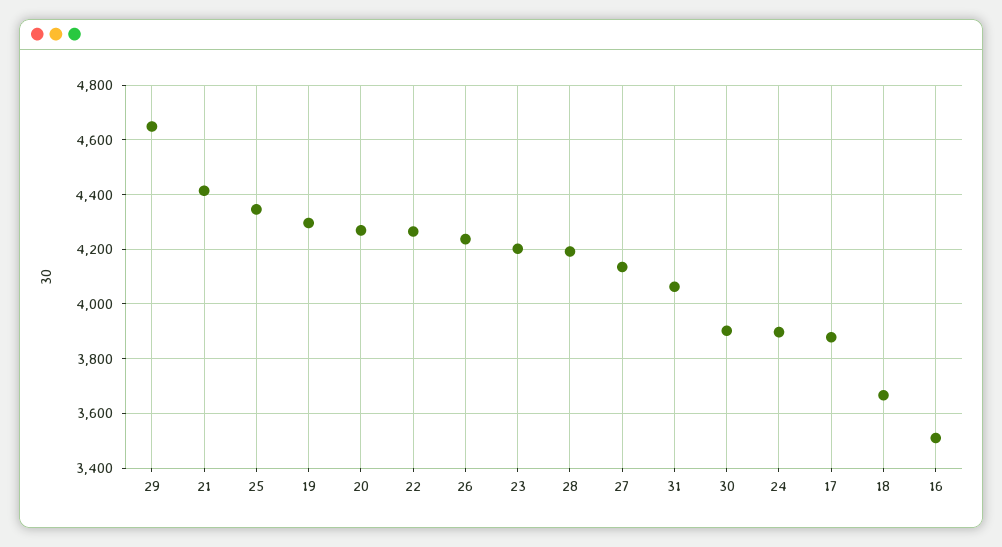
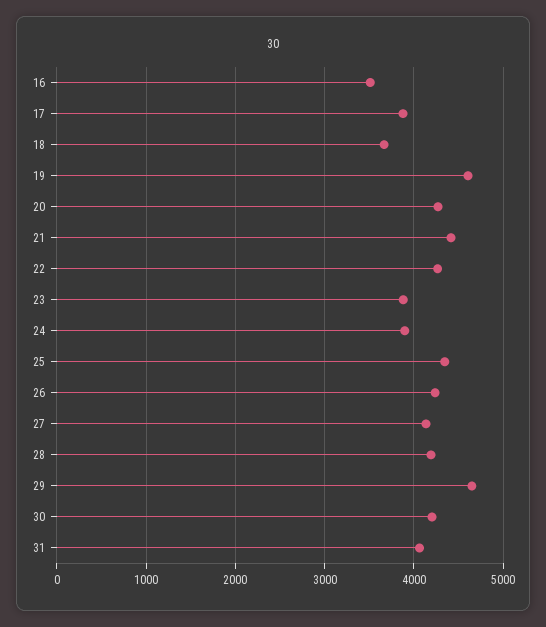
19: 4300 -> 4600
23: 4200 -> 3900
30: 3900 -> 4200

